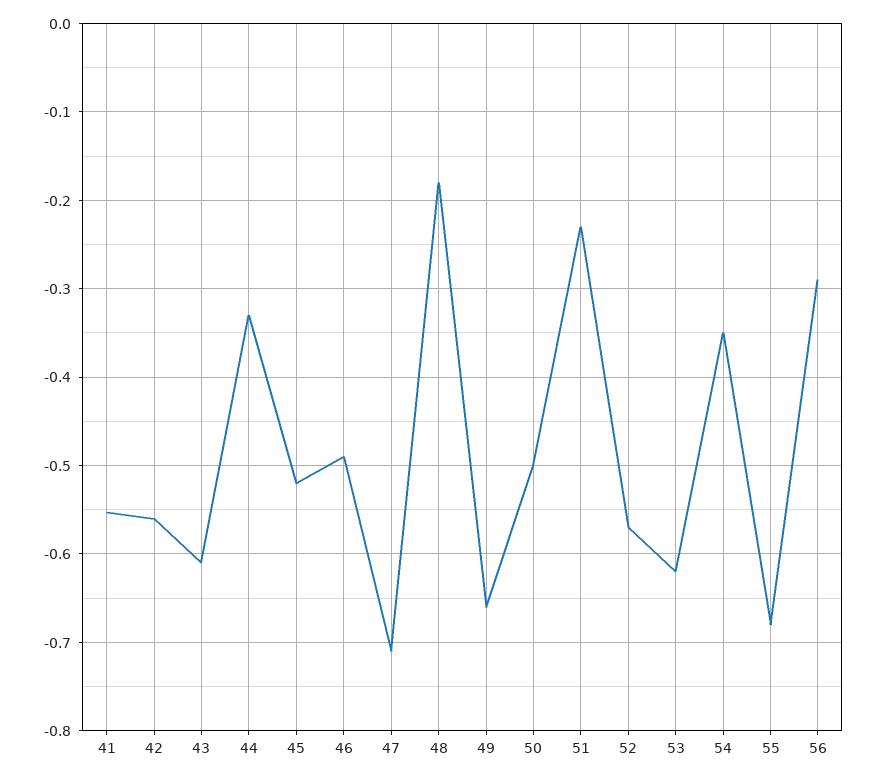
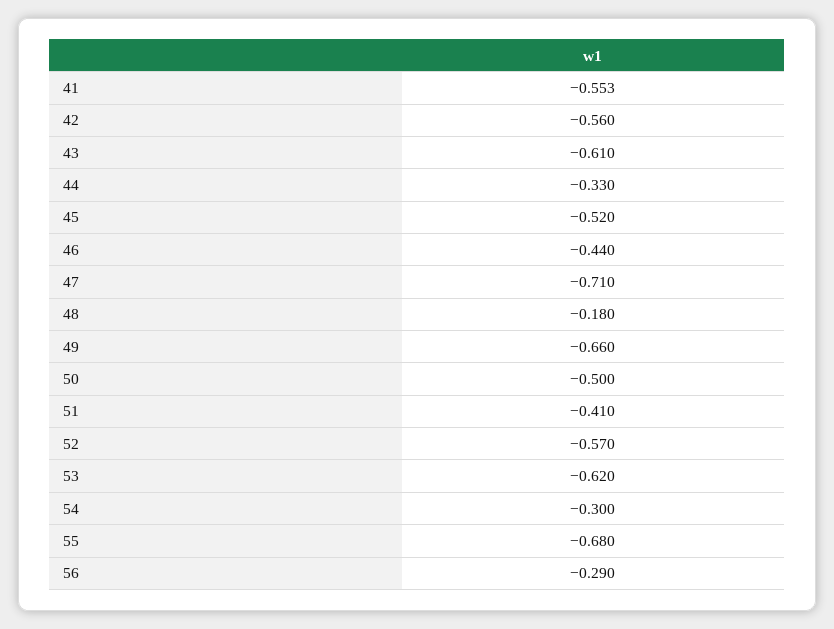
46: -0.49 -> -0.44
51: -0.23 -> -0.41
54: -0.35 -> -0.3

